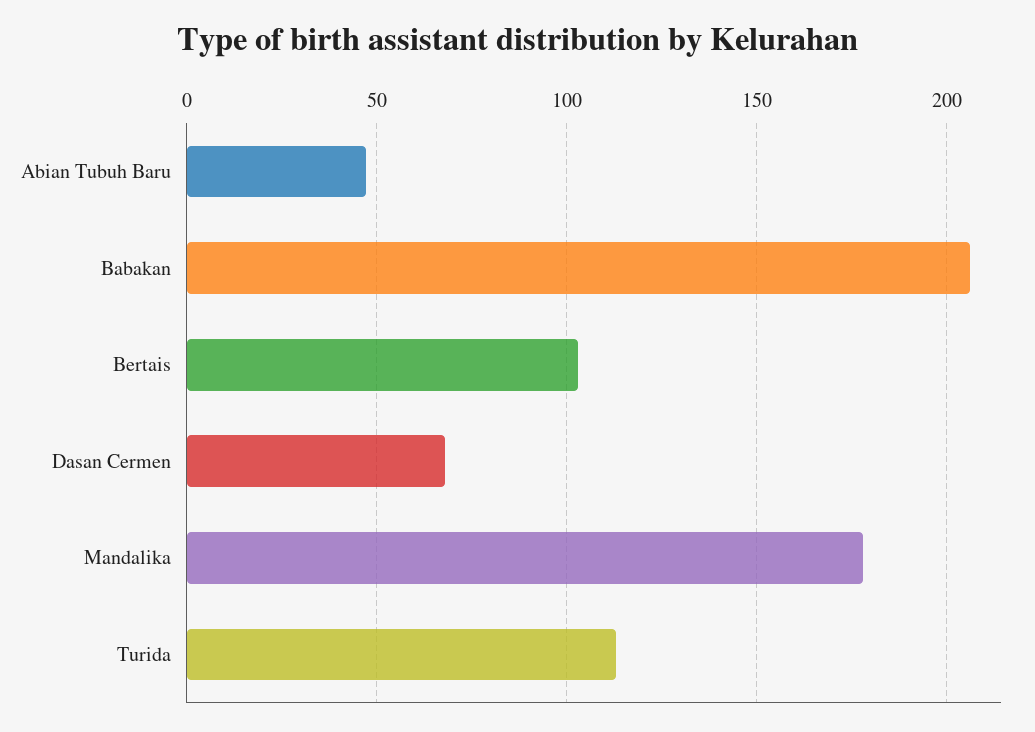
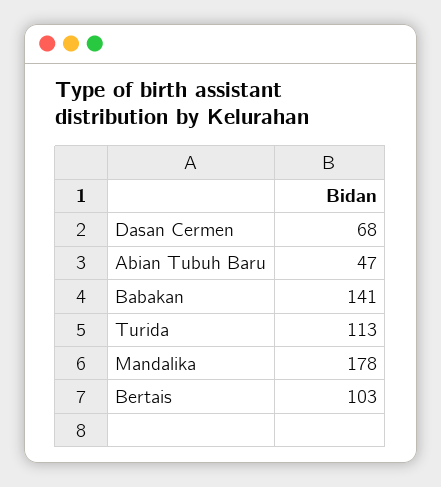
Babakan: 205 -> 141

